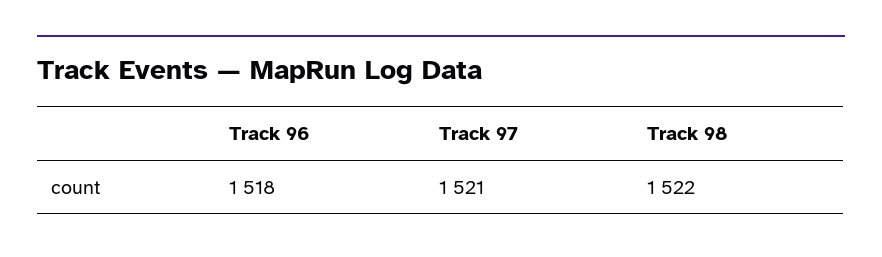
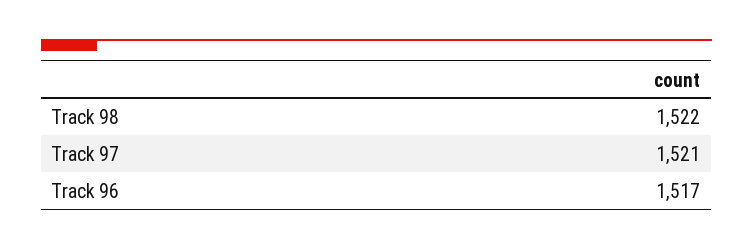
Track 96: 1518 -> 1517

